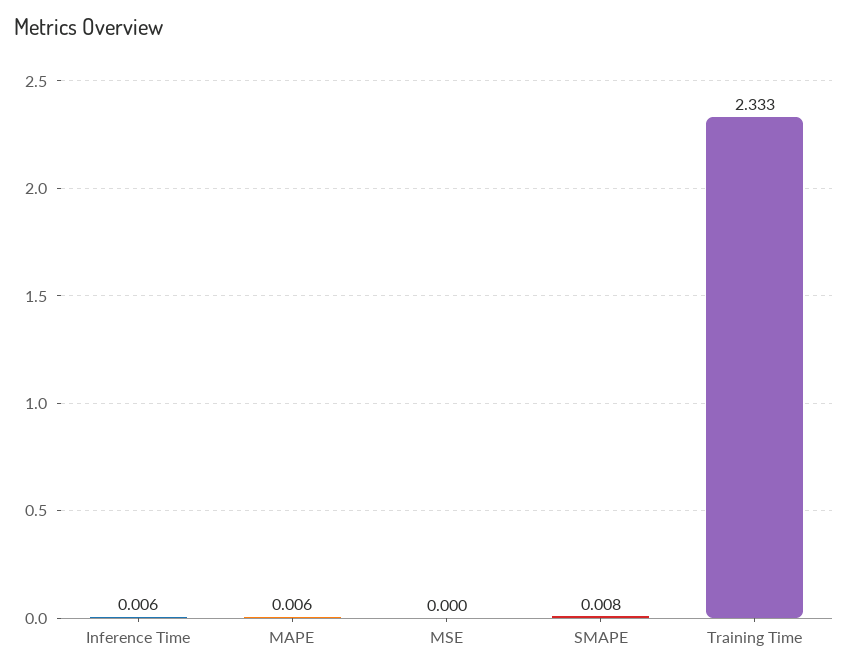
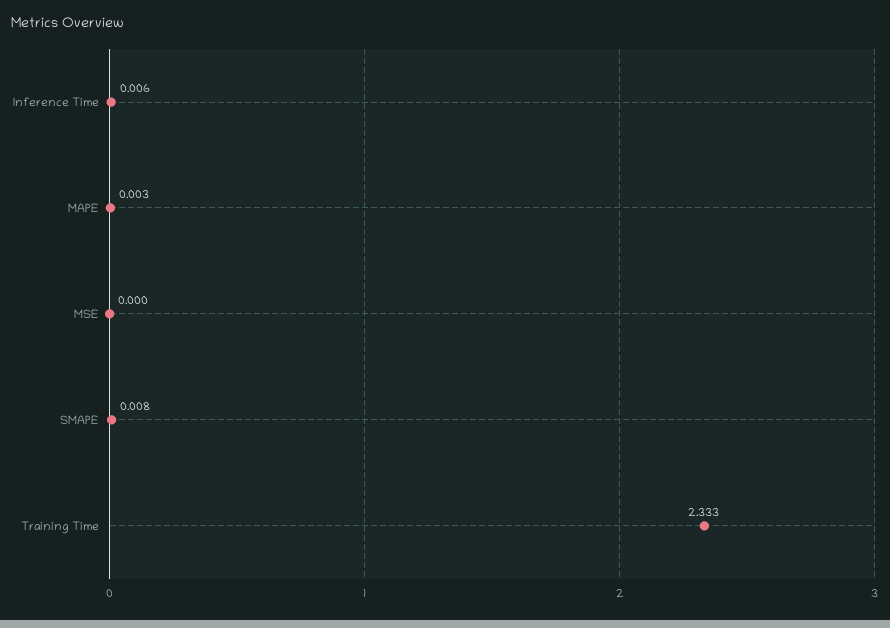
MAPE: 0.006 -> 0.003

